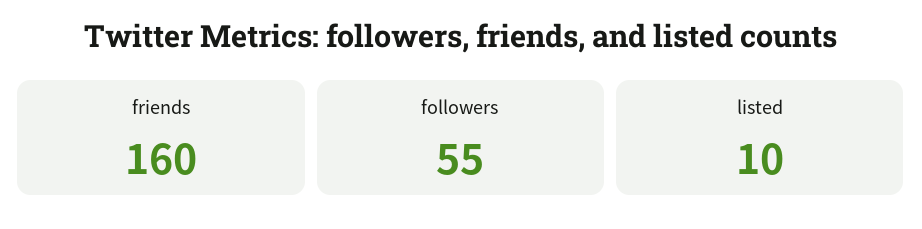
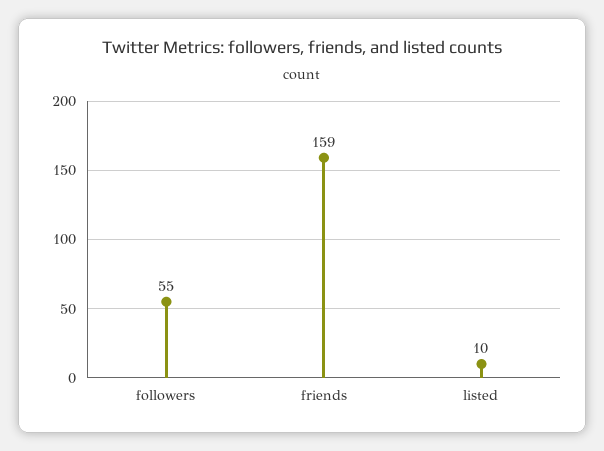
friends: 160 -> 159

